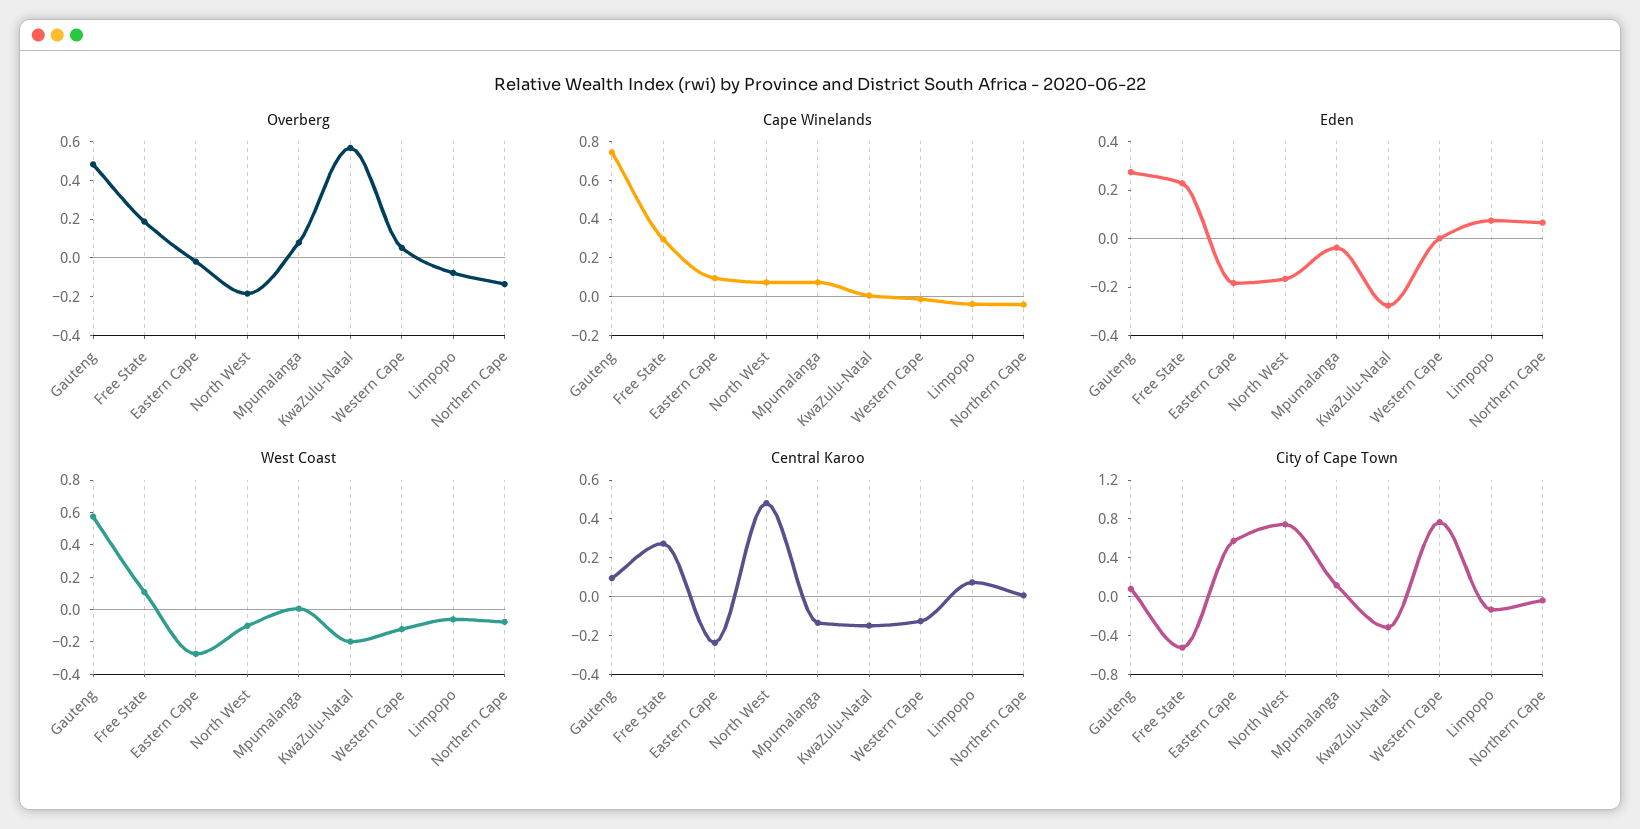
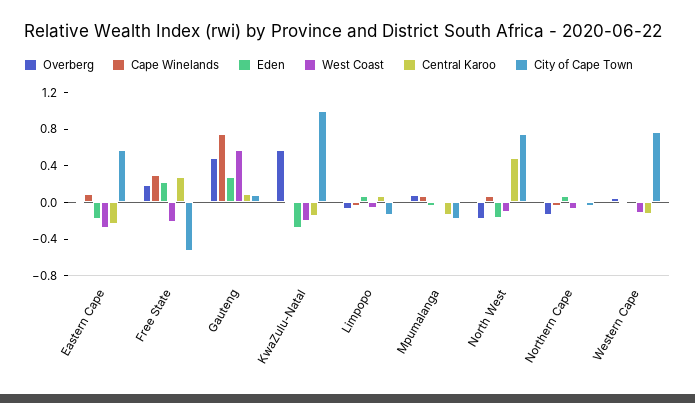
West Coast, Free State: 0.1 -> -0.2
City of Cape Town, Mpumalanga: 0.1 -> -0.2
City of Cape Town, KwaZulu-Natal: -0.3 -> 1

